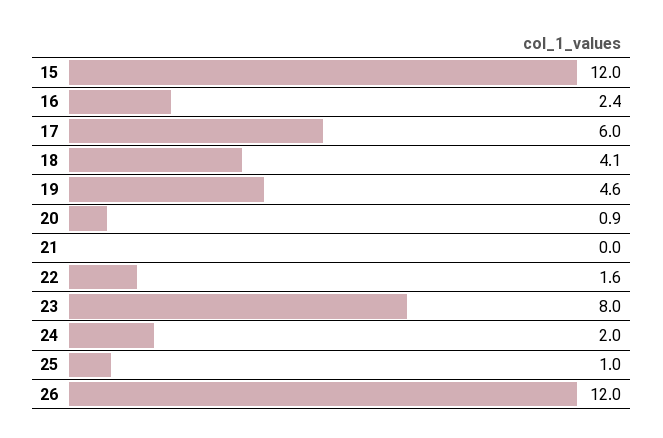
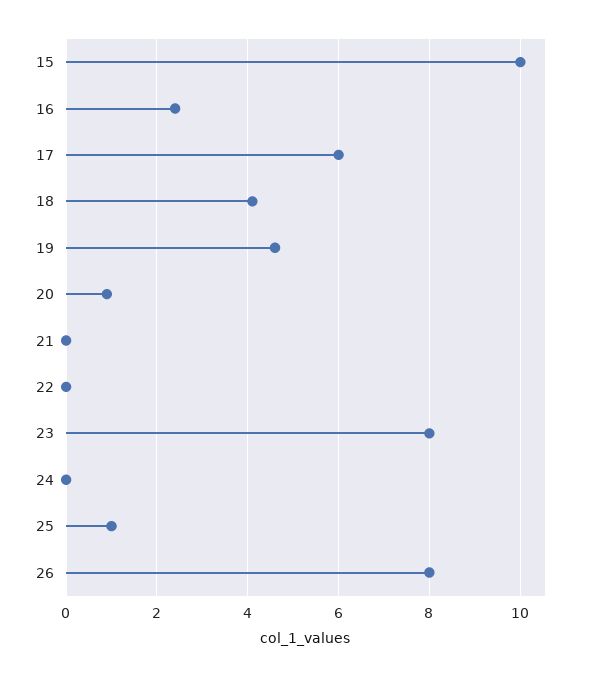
15: 12 -> 10
22: 1.6 -> 0
24: 2 -> 0
26: 12 -> 8

